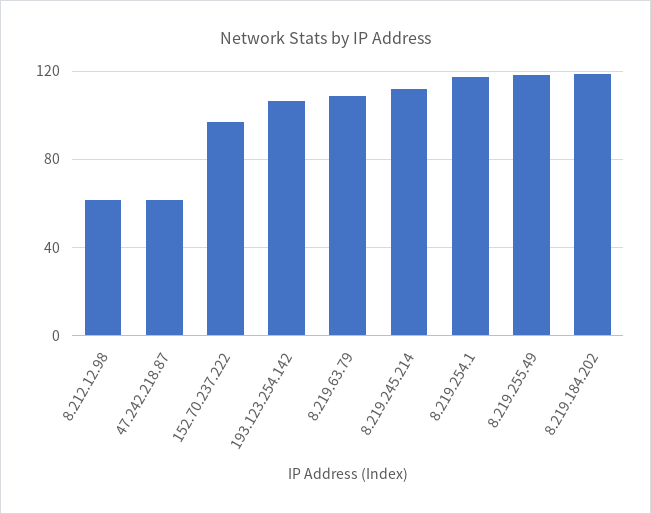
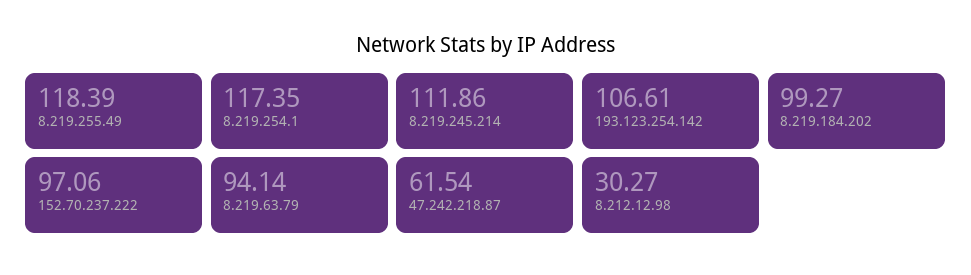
8.212.12.98: 60 -> 30.27
8.219.63.79: 110 -> 94.14
8.219.184.202: 120 -> 99.27

